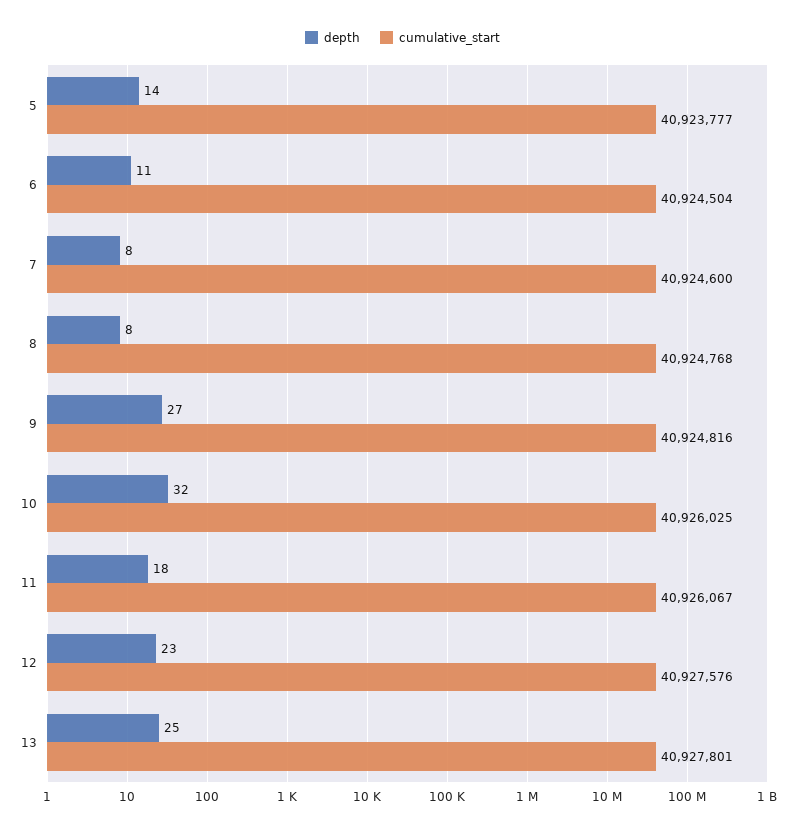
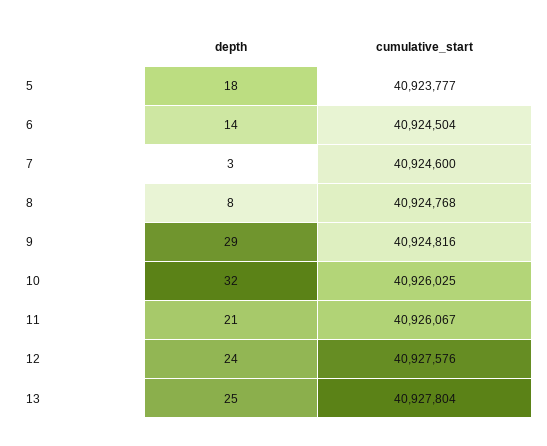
depth, 5: 14 -> 18
depth, 6: 11 -> 14
depth, 7: 8 -> 3
depth, 9: 27 -> 29
depth, 11: 18 -> 21
depth, 12: 23 -> 24
cumulative_start, 13: 40927801 -> 40927804

